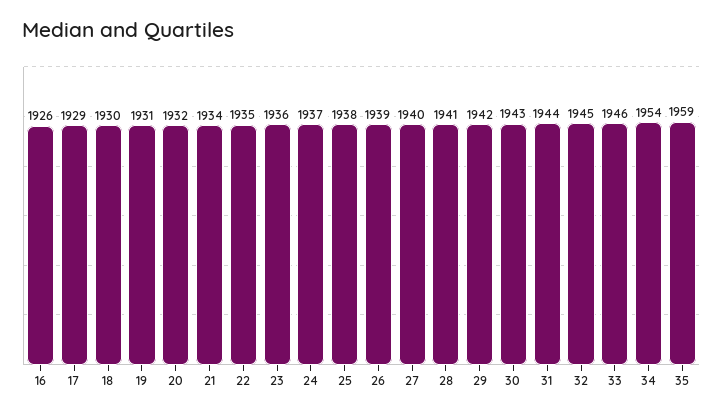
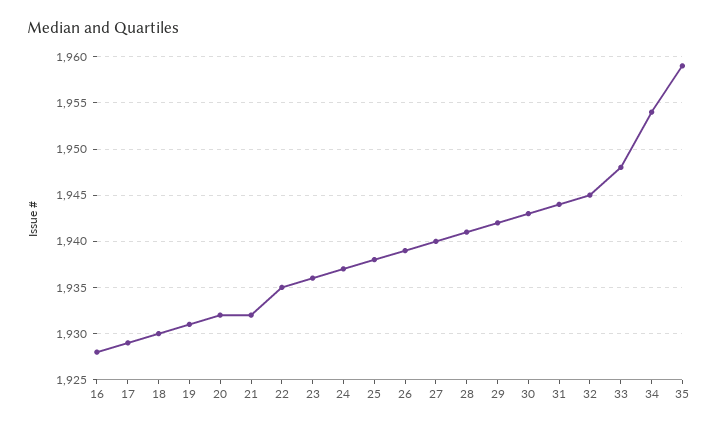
16: 1926 -> 1928
21: 1934 -> 1932
33: 1946 -> 1948

